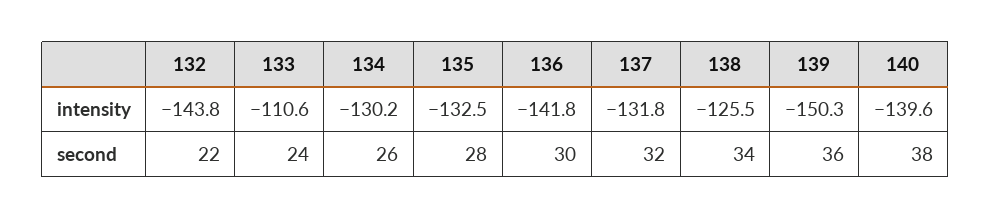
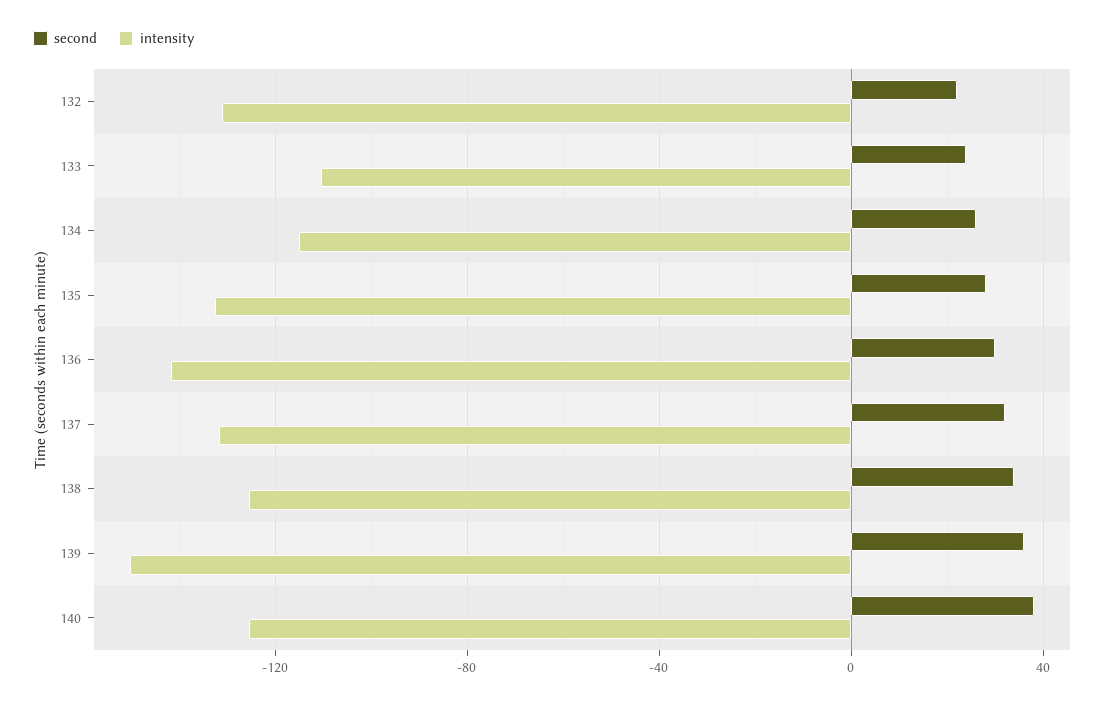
intensity, 132: -143.8 -> -130
intensity, 134: -130.2 -> -115
intensity, 140: -139.6 -> -125

